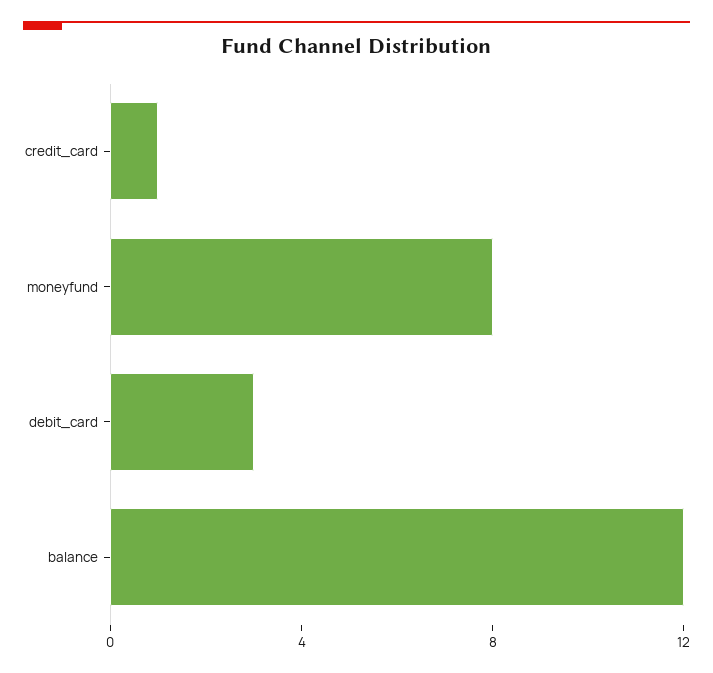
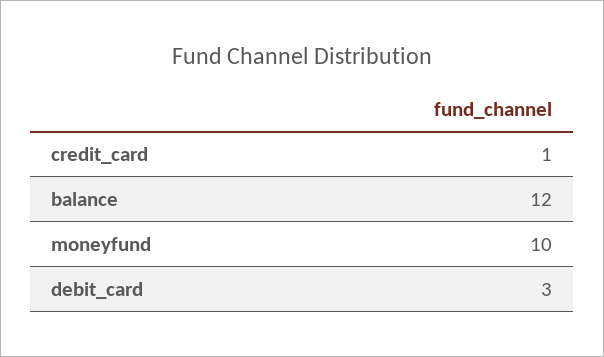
moneyfund: 8 -> 10

